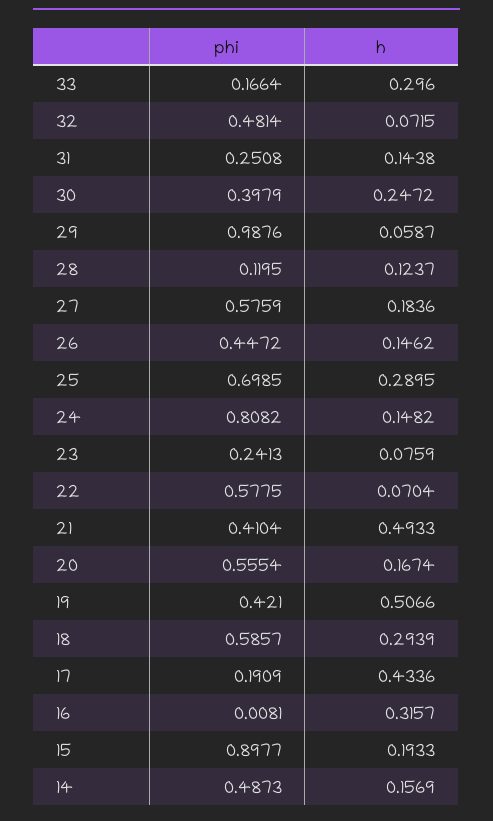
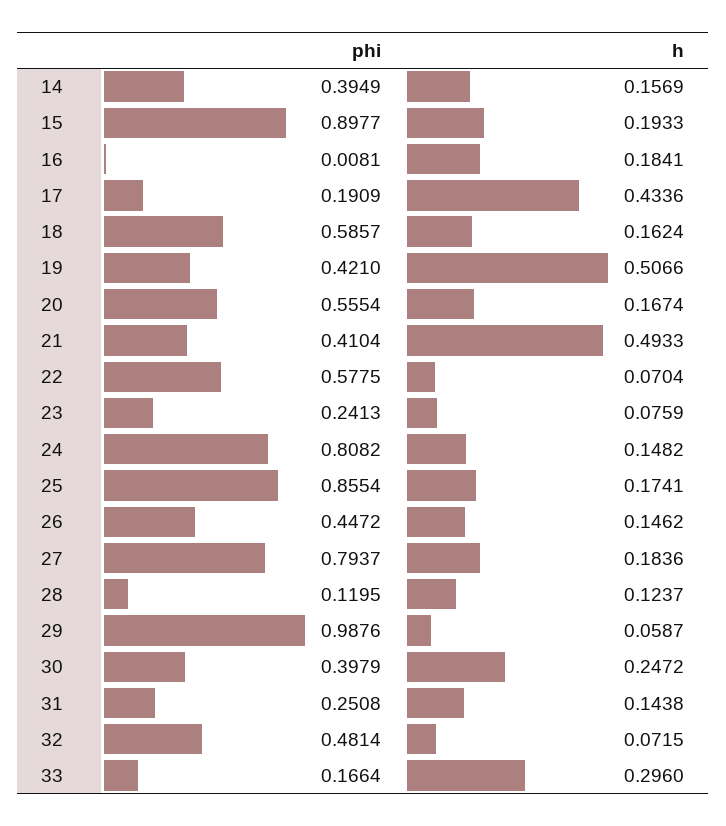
phi, 27: 0.5759 -> 0.7937
phi, 25: 0.6985 -> 0.8554
h, 25: 0.2895 -> 0.1741
h, 18: 0.2939 -> 0.1624
h, 16: 0.3157 -> 0.1841
phi, 14: 0.4873 -> 0.3949

